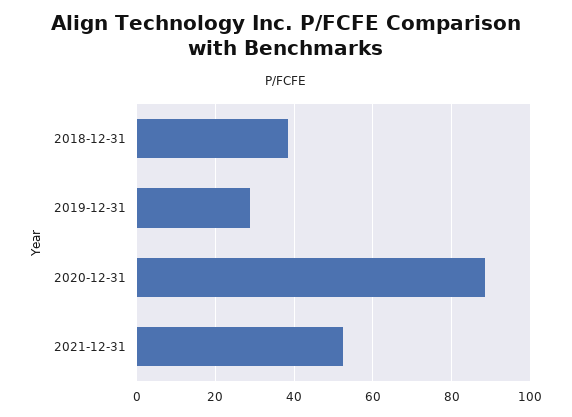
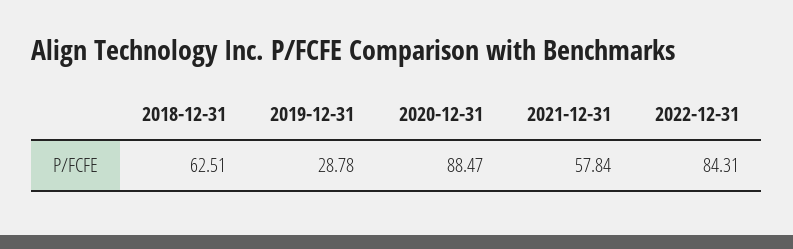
2018-12-31: 38 -> 62.51
2021-12-31: 52 -> 57.84
2022-12-31: none -> 84.31

